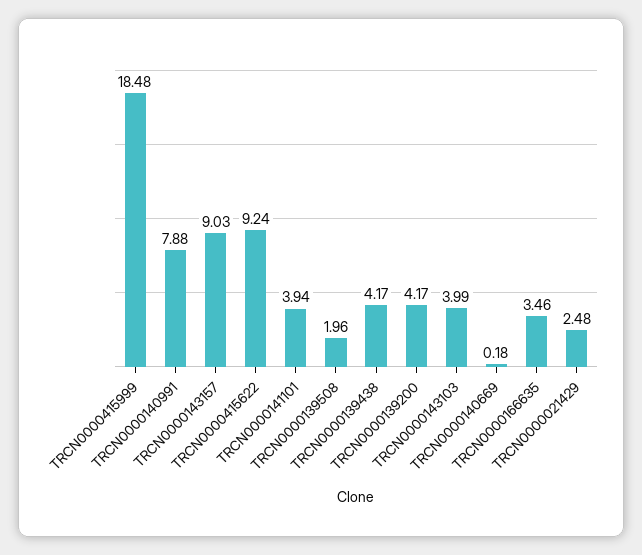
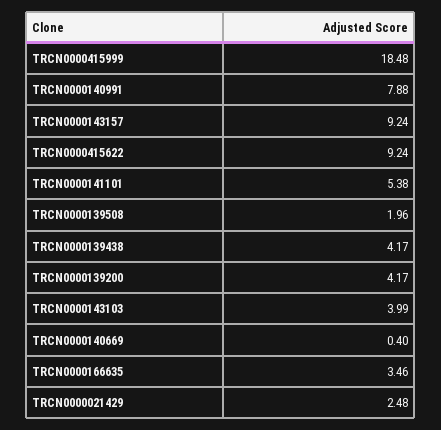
TRCN0000143157: 9.03 -> 9.24
TRCN0000141101: 3.94 -> 5.38
TRCN0000140669: 0.18 -> 0.4

